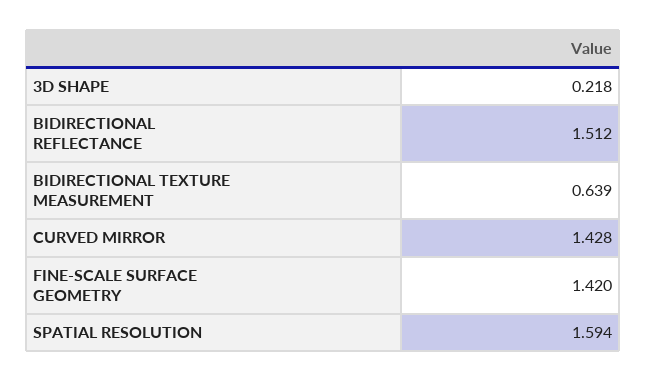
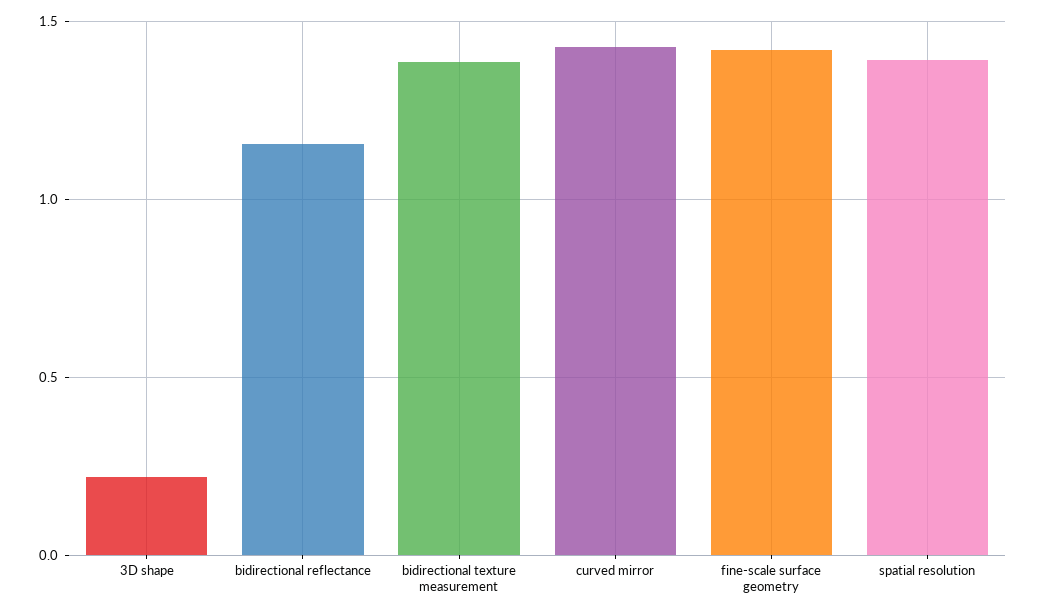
BIDIRECTIONAL REFLECTANCE: 1.512 -> 1.15
BIDIRECTIONAL TEXTURE MEASUREMENT: 0.639 -> 1.4
SPATIAL RESOLUTION: 1.594 -> 1.4

